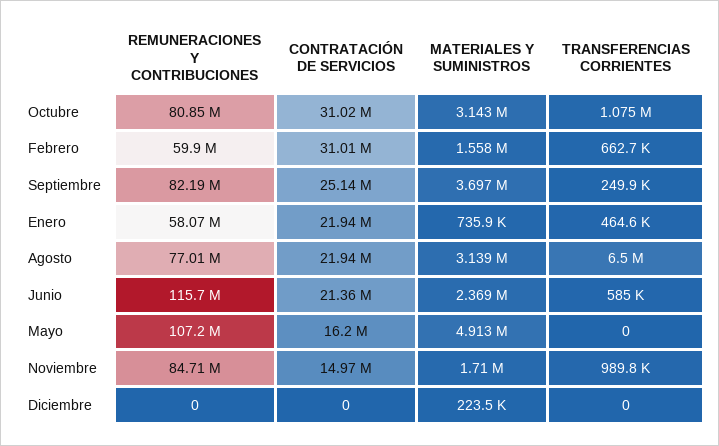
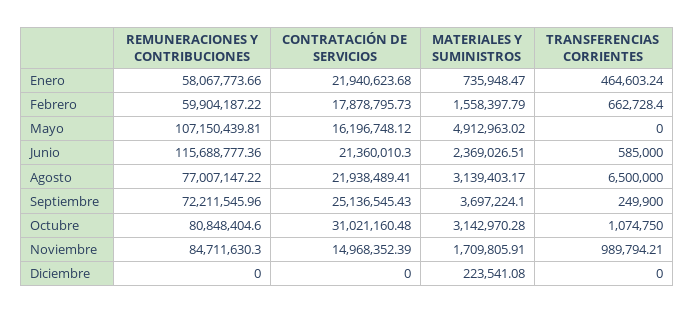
CONTRATACIÓN DE SERVICIOS, Febrero: 31010000 -> 17878795.73
REMUNERACIONES Y CONTRIBUCIONES, Septiembre: 82190000 -> 72211545.96

